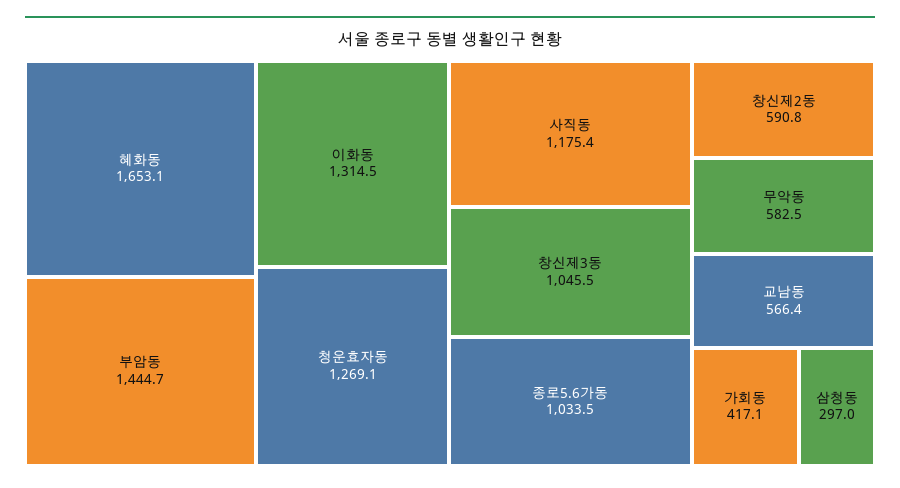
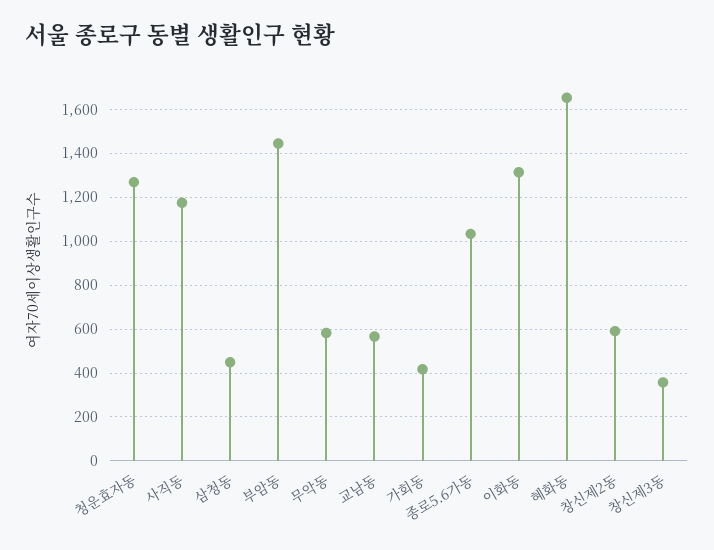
창신제3동: 1045.5 -> 350
삼청동: 297 -> 450

